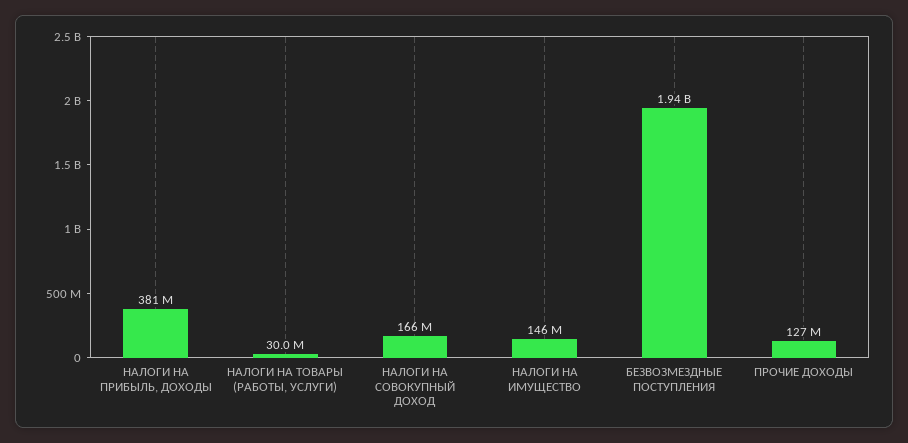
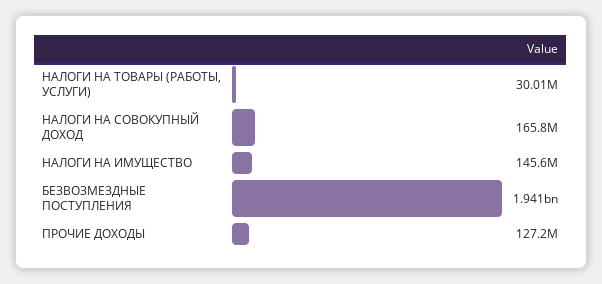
НАЛОГИ НА ПРИБЫЛЬ, ДОХОДЫ: 381000000 -> none

